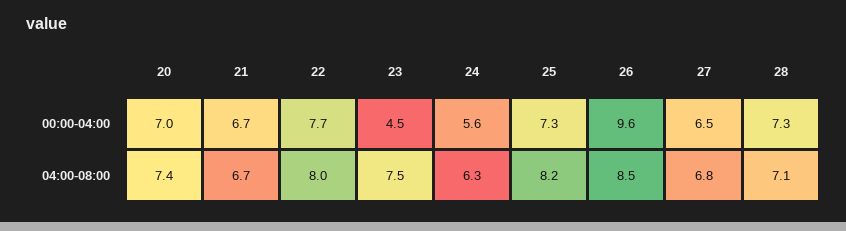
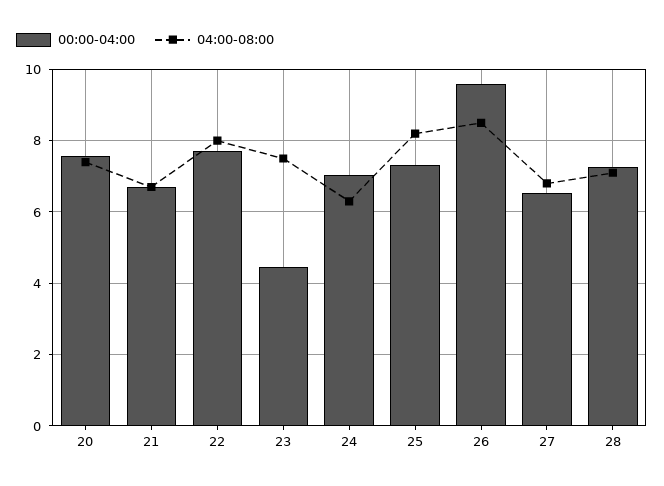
00:00-04:00, 20: 7 -> 7.6
00:00-04:00, 24: 5.6 -> 7

